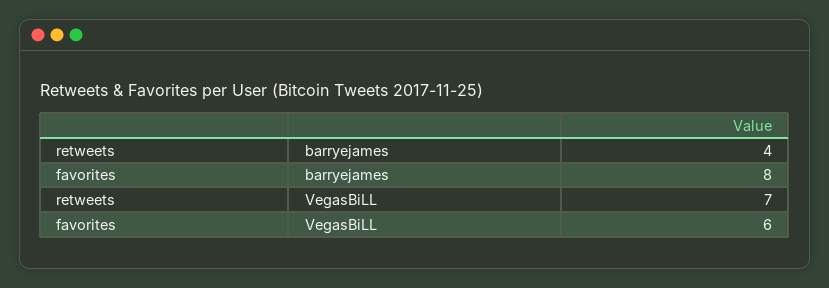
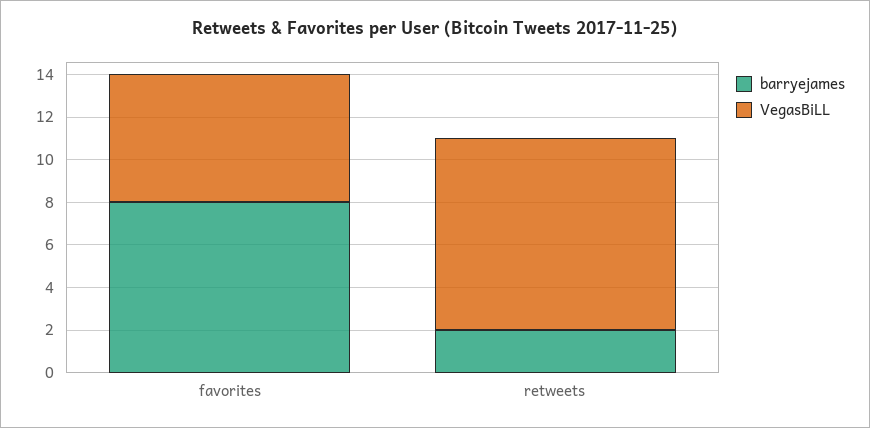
barryejames, retweets: 4 -> 2
VegasBiLL, retweets: 7 -> 9

